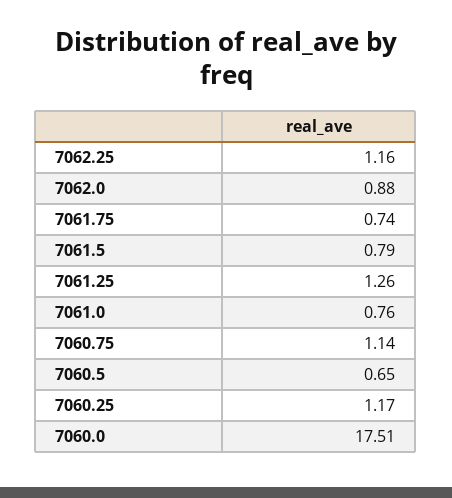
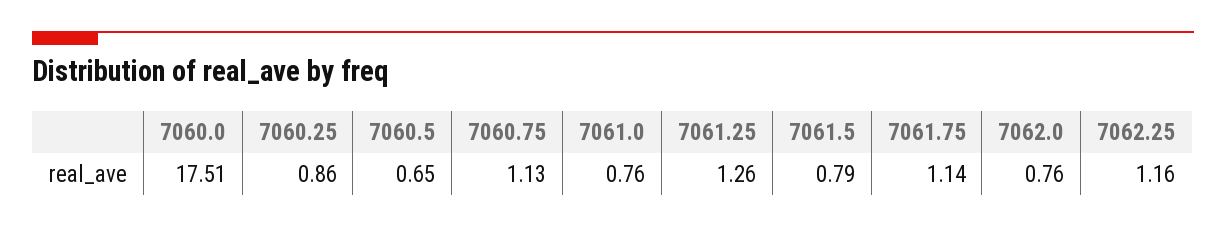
7062.0: 0.88 -> 0.76
7061.75: 0.74 -> 1.14
7060.75: 1.14 -> 1.13
7060.25: 1.17 -> 0.86

